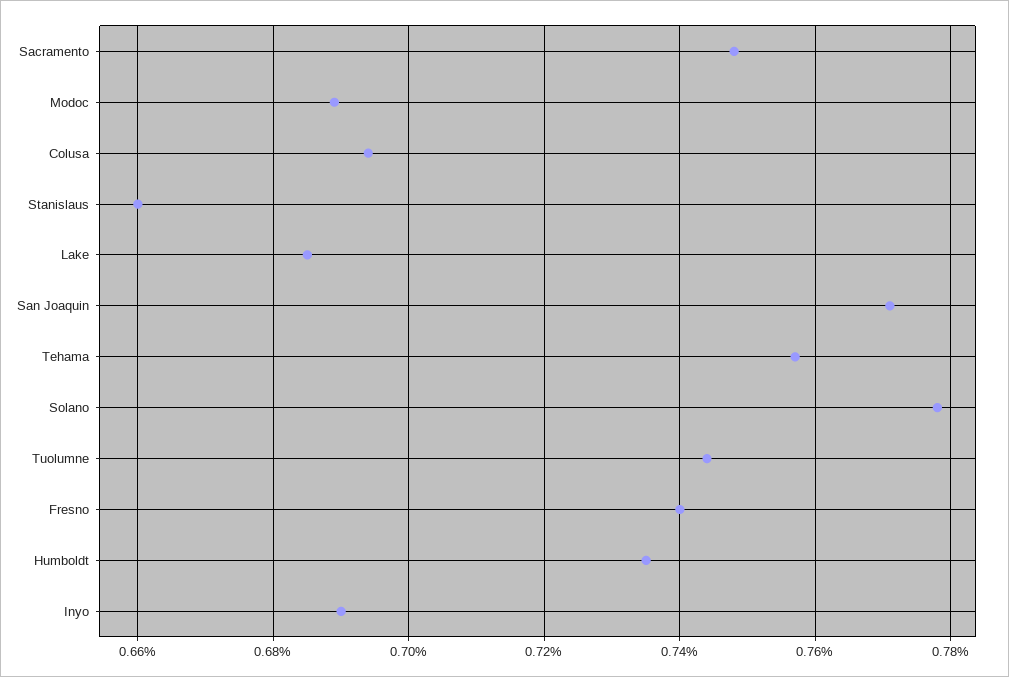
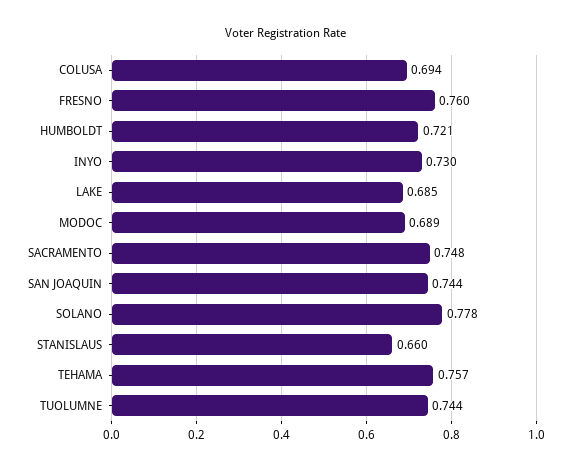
San Joaquin: 0.77 -> 0.744
Fresno: 0.74 -> 0.76
Humboldt: 0.735 -> 0.721
Inyo: 0.69 -> 0.73

